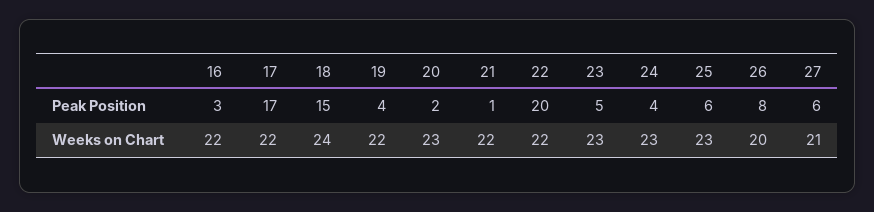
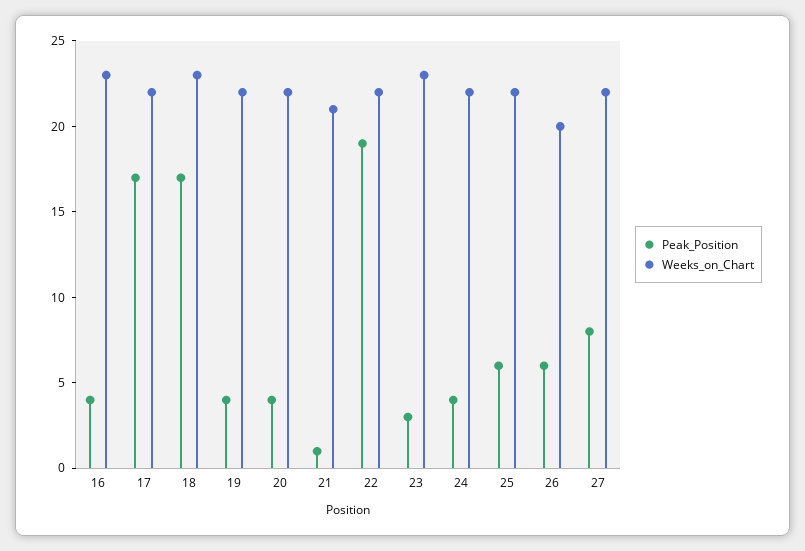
Peak Position, 16: 3 -> 4
Peak Position, 18: 15 -> 17
Peak Position, 20: 2 -> 4
Peak Position, 22: 20 -> 19
Peak Position, 23: 5 -> 3
Peak Position, 26: 8 -> 6
Peak Position, 27: 6 -> 8
Weeks on Chart, 16: 22 -> 23
Weeks on Chart, 18: 24 -> 23
Weeks on Chart, 20: 23 -> 22
Weeks on Chart, 21: 22 -> 21
Weeks on Chart, 24: 23 -> 22
Weeks on Chart, 25: 23 -> 22
Weeks on Chart, 27: 21 -> 22

